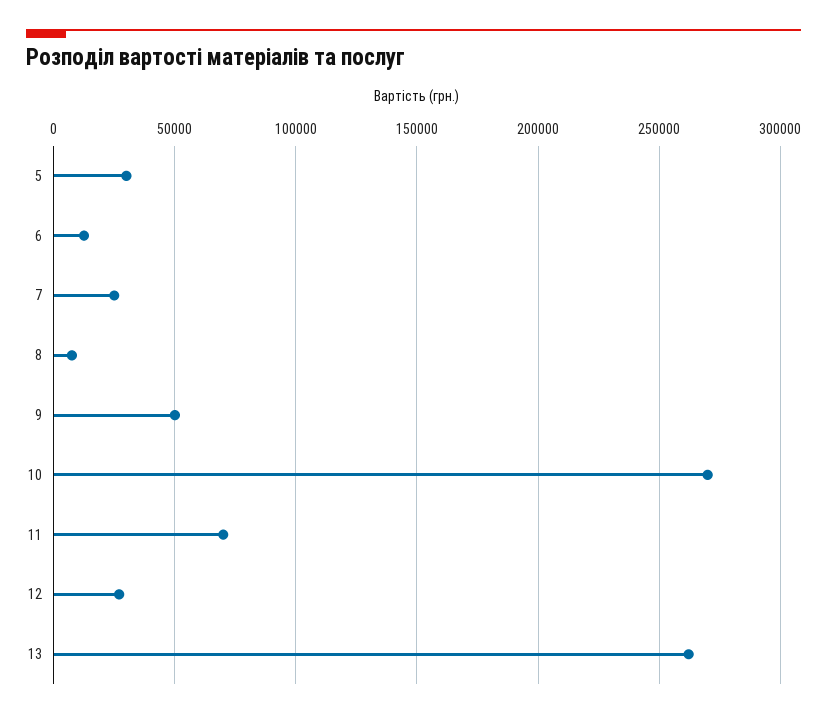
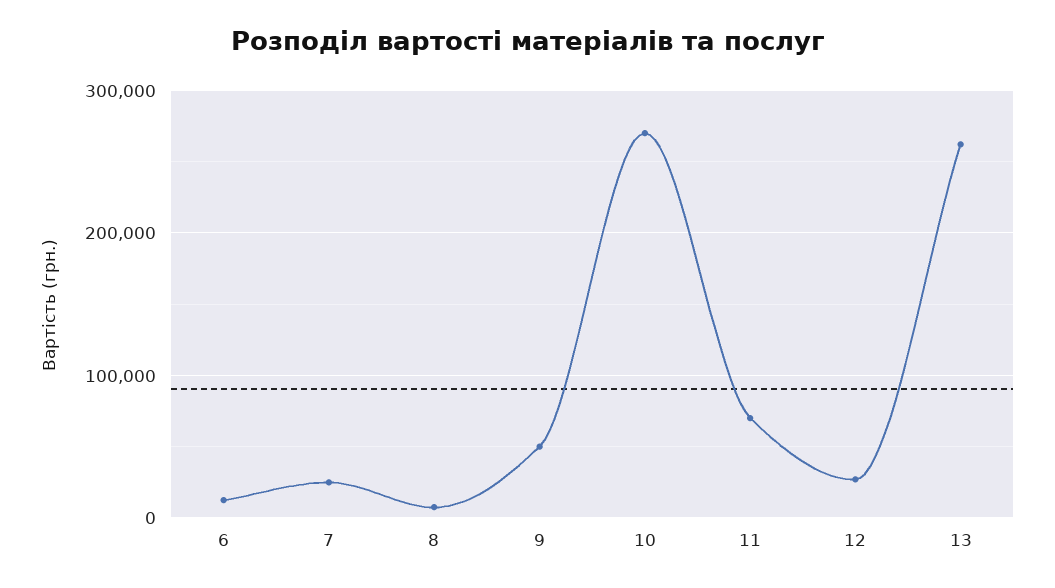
5: 30000 -> none

